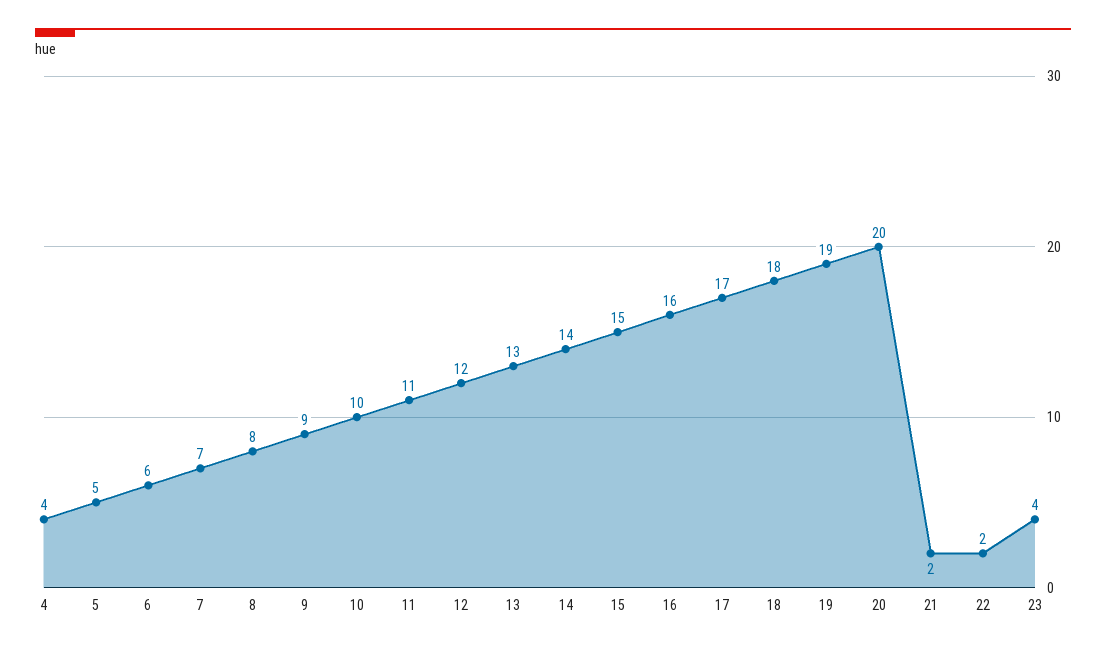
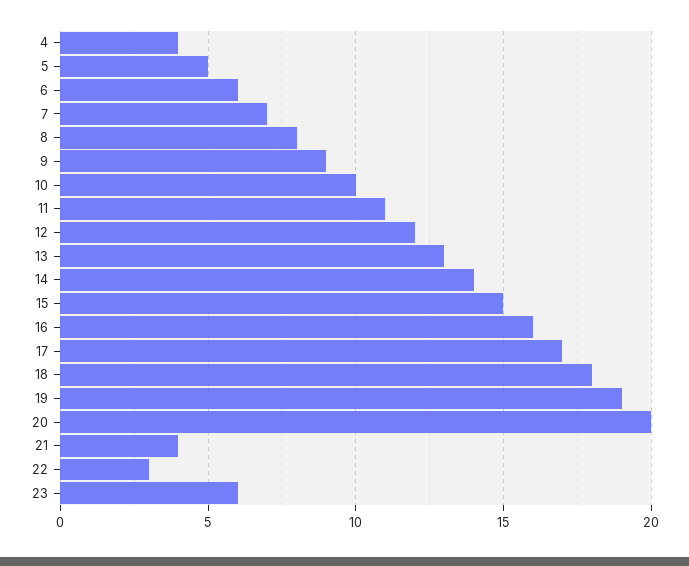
21: 2 -> 4
22: 2 -> 3
23: 4 -> 6

